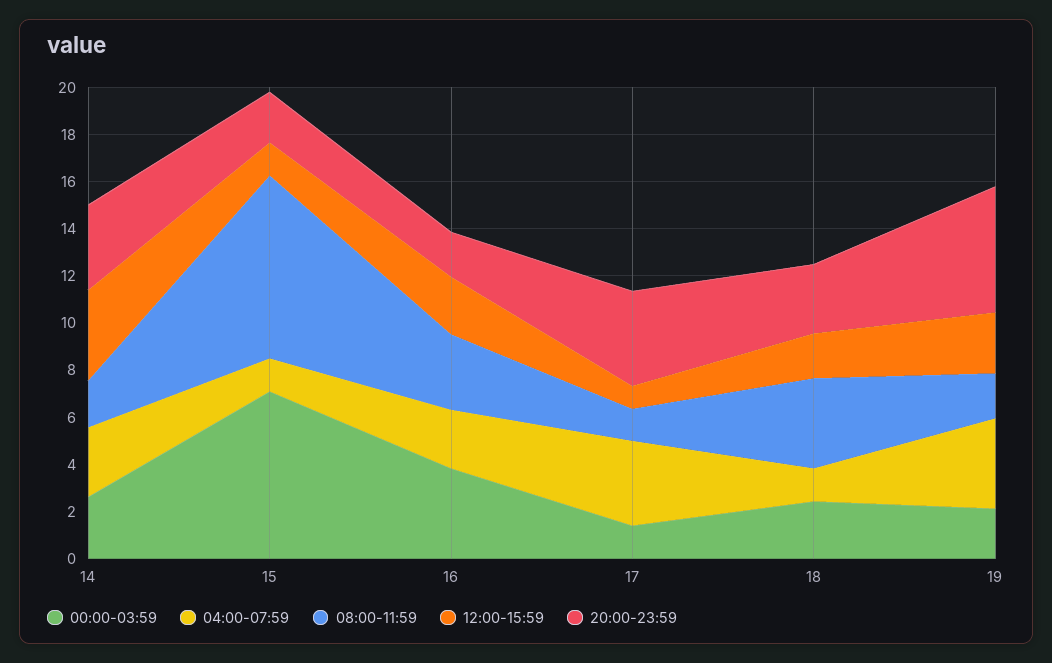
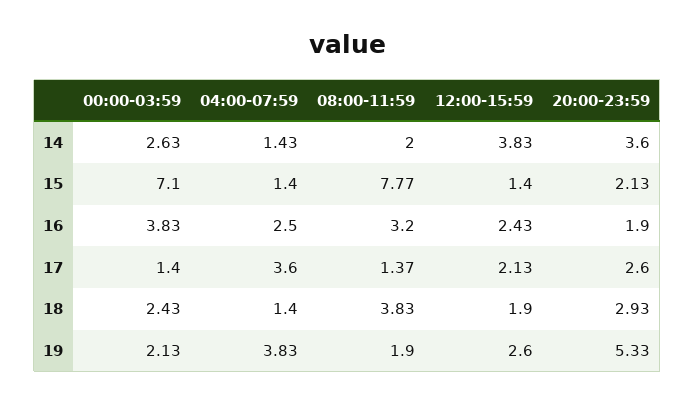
04:00-07:59, 14: 3 -> 1.43
12:00-15:59, 17: 1 -> 2.13
20:00-23:59, 17: 4 -> 2.6

